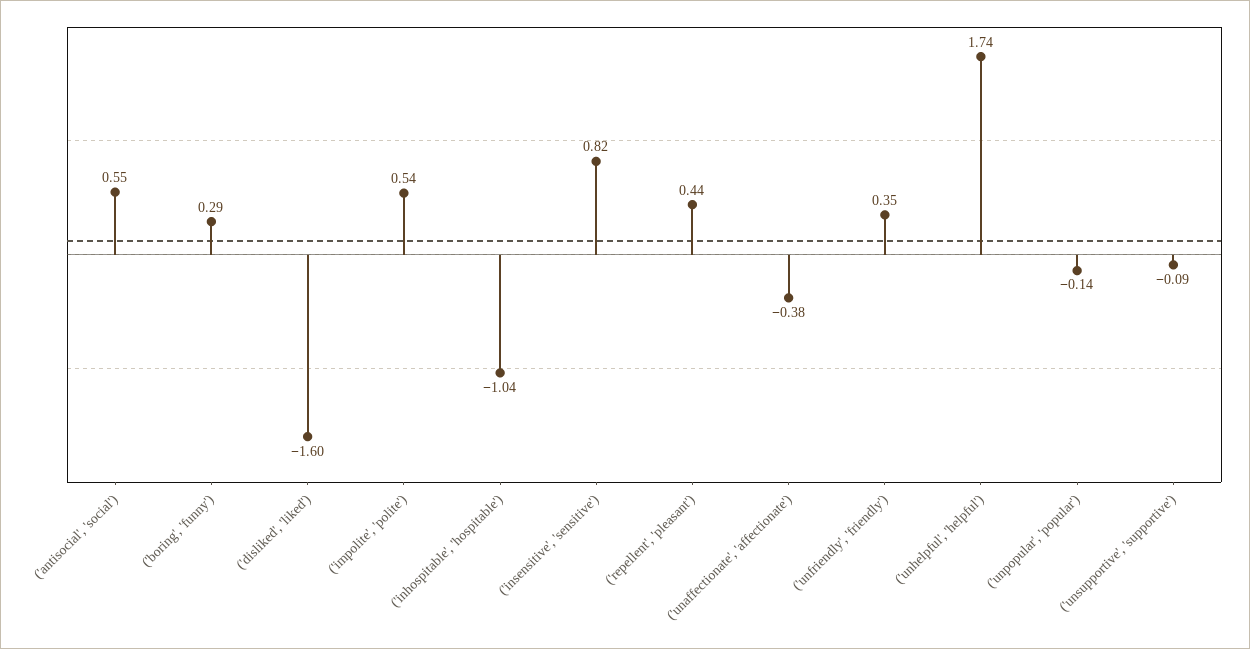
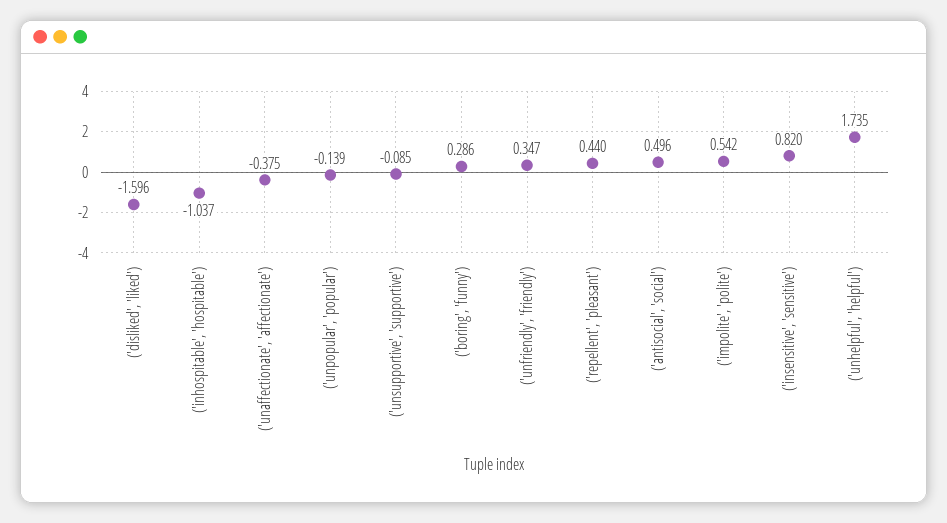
('antisocial', 'social'): 0.55 -> 0.496

